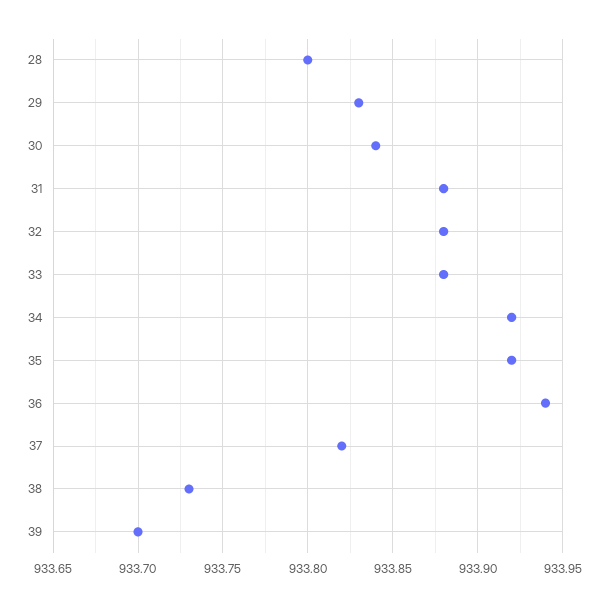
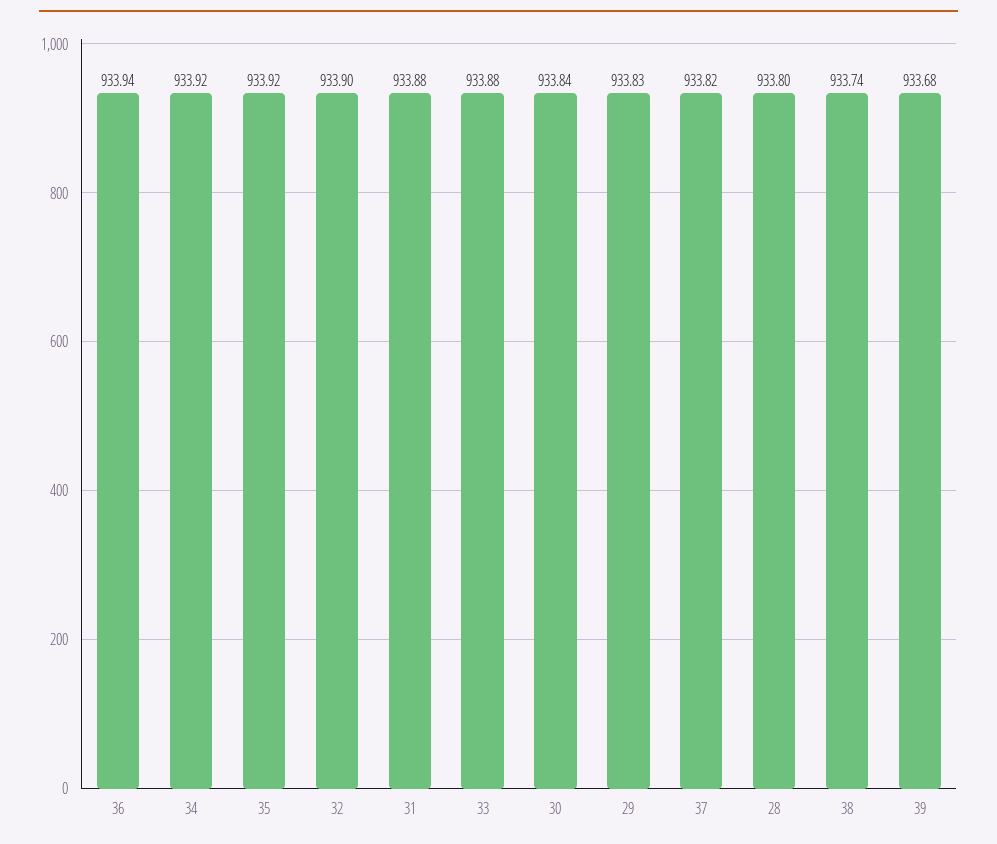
32: 933.88 -> 933.9
38: 933.73 -> 933.74
39: 933.7 -> 933.68

